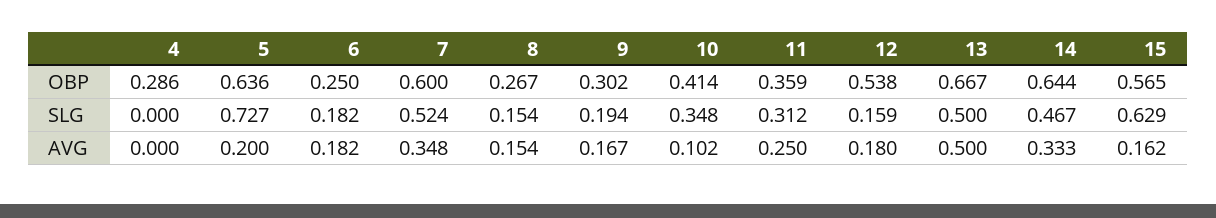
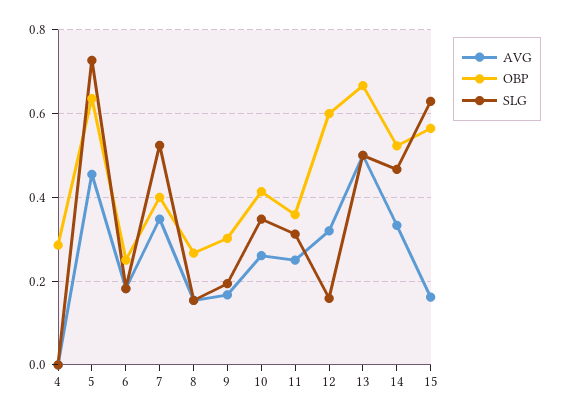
OBP, 7: 0.6 -> 0.4
OBP, 12: 0.538 -> 0.6
OBP, 14: 0.644 -> 0.52
AVG, 5: 0.2 -> 0.46
AVG, 10: 0.102 -> 0.26
AVG, 12: 0.18 -> 0.32

